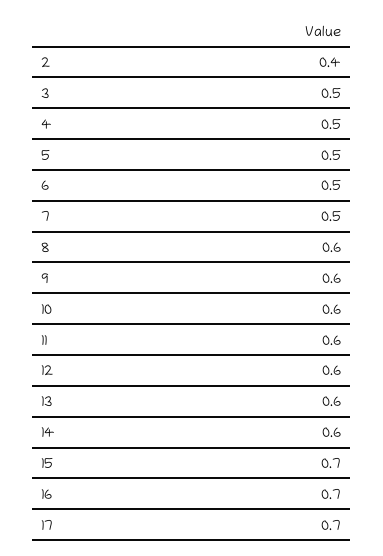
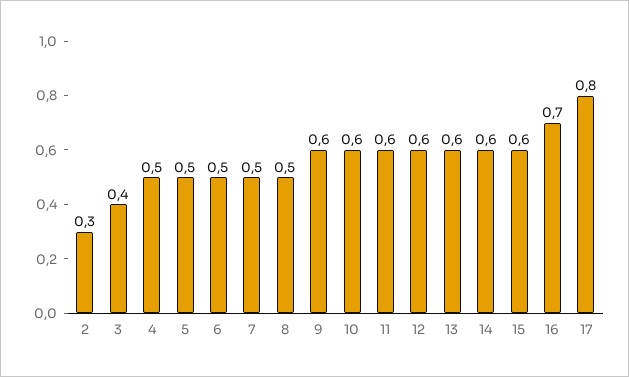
2: 0.4 -> 0.3
3: 0.5 -> 0.4
8: 0.6 -> 0.5
15: 0.7 -> 0.6
17: 0.7 -> 0.8

